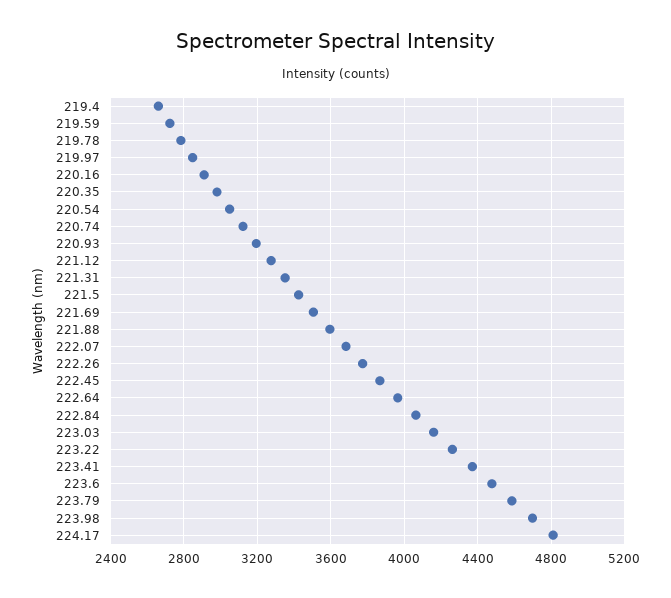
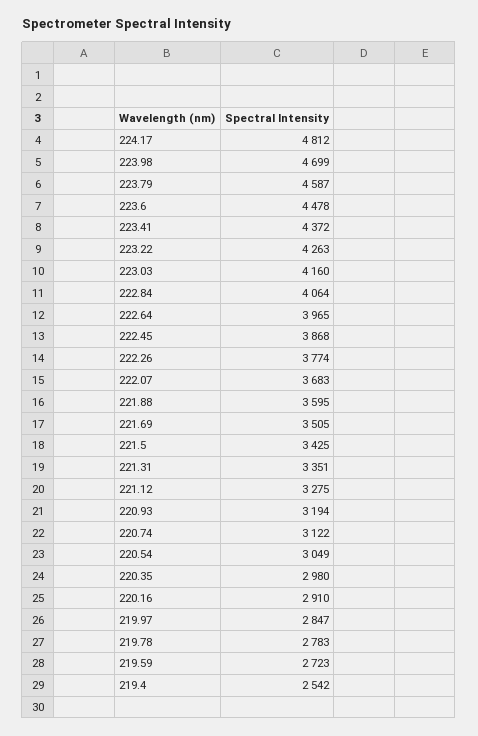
219.4: 2650 -> 2542

